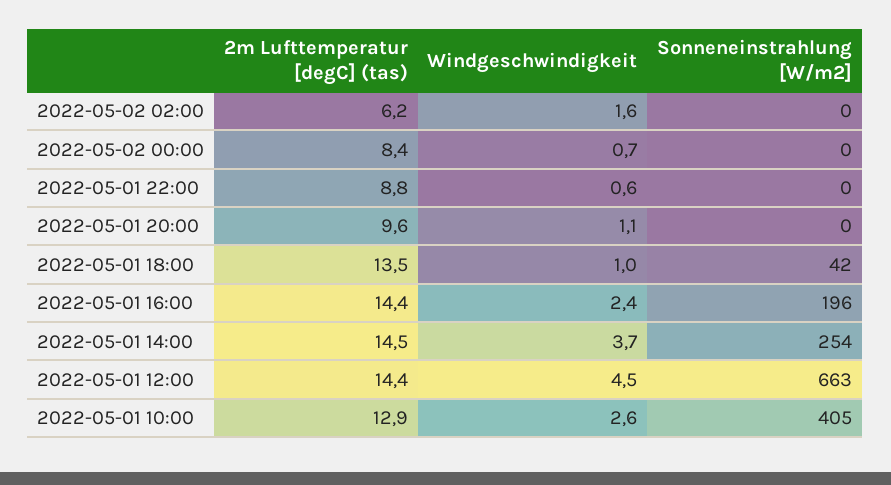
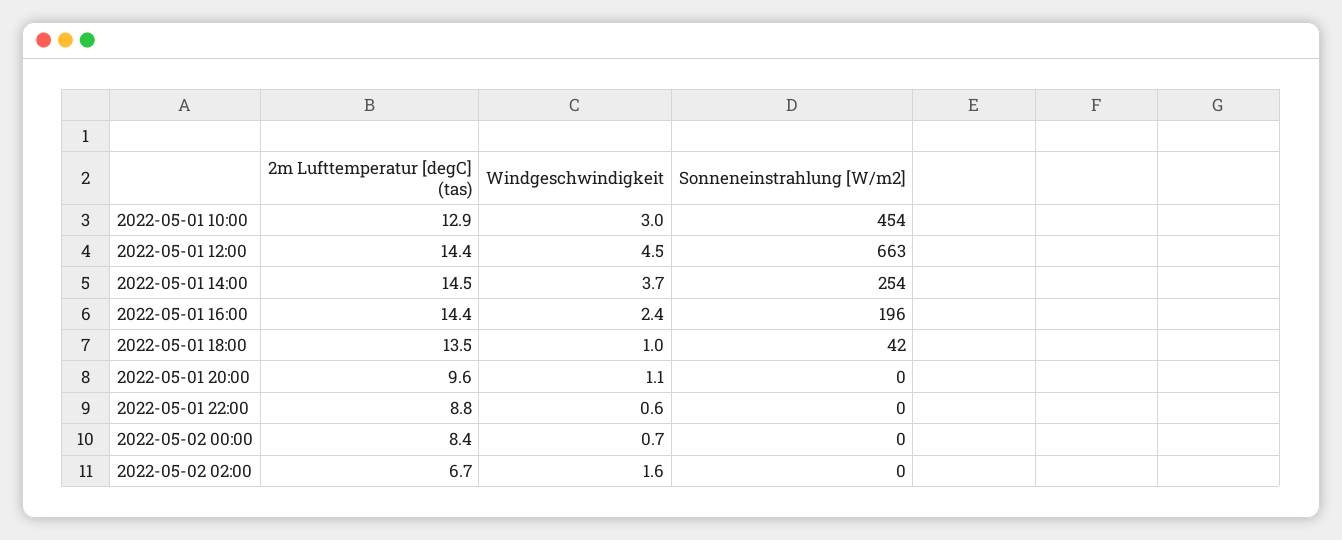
2m Lufttemperatur [degC] (tas), 2022-05-02 02:00: 6.2 -> 6.7
Windgeschwindigkeit, 2022-05-01 10:00: 2.6 -> 3
Sonneneinstrahlung [W/m2], 2022-05-01 10:00: 405 -> 454

